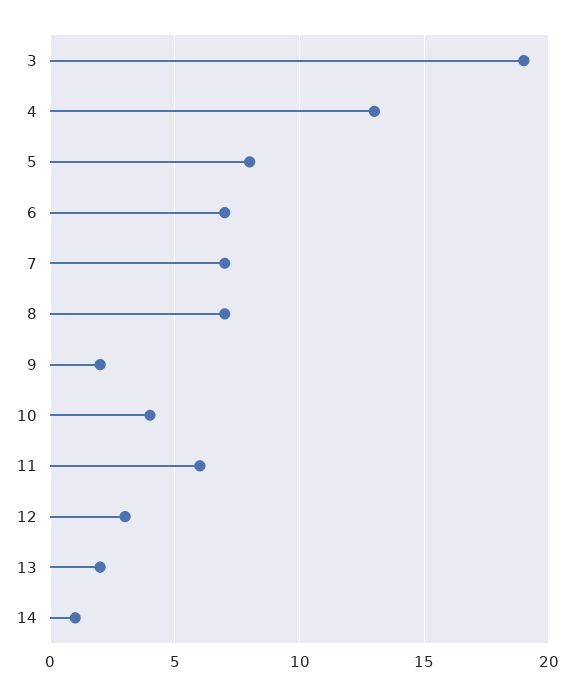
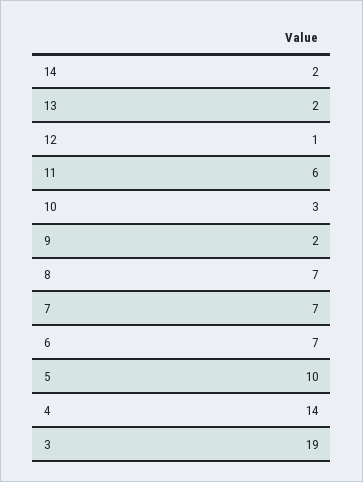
4: 13 -> 14
5: 8 -> 10
10: 4 -> 3
12: 3 -> 1
14: 1 -> 2

